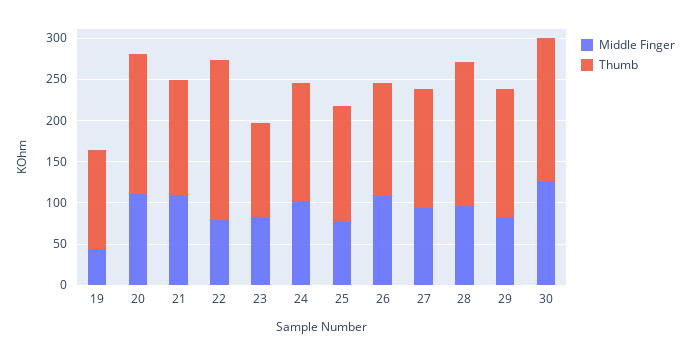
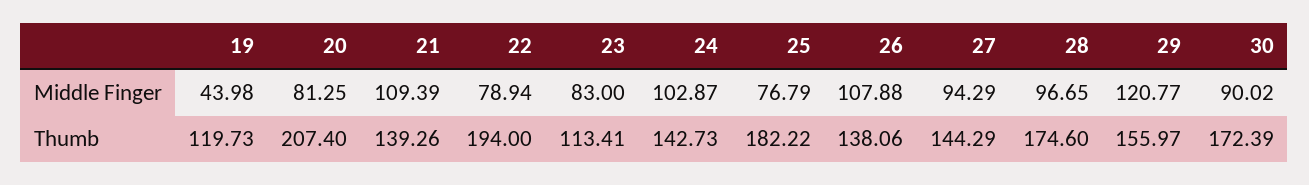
Middle Finger, 20: 110 -> 81.25
Thumb, 20: 170 -> 207.4
Thumb, 25: 140 -> 182.22
Middle Finger, 29: 80 -> 120.77
Middle Finger, 30: 130 -> 90.02

